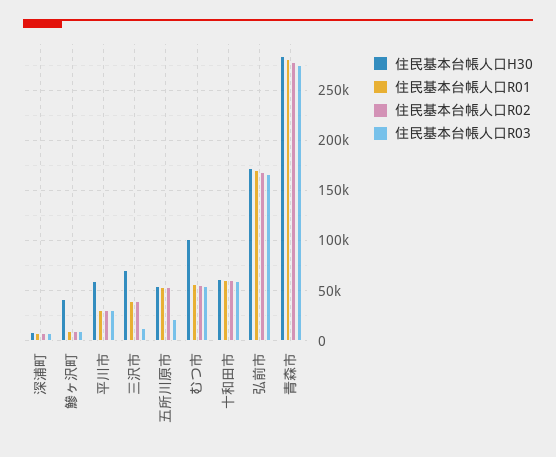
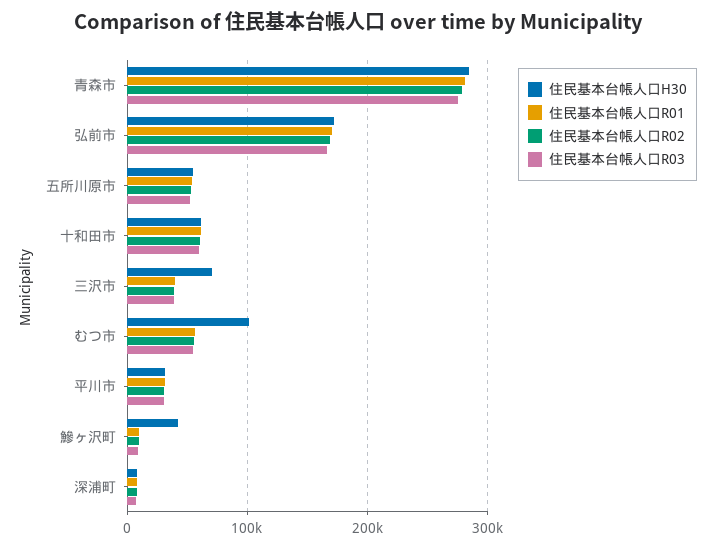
住民基本台帳人口H30, 平川市: 60000 -> 30000
住民基本台帳人口R03, 三沢市: 10000 -> 40000
住民基本台帳人口R03, 五所川原市: 20000 -> 50000

